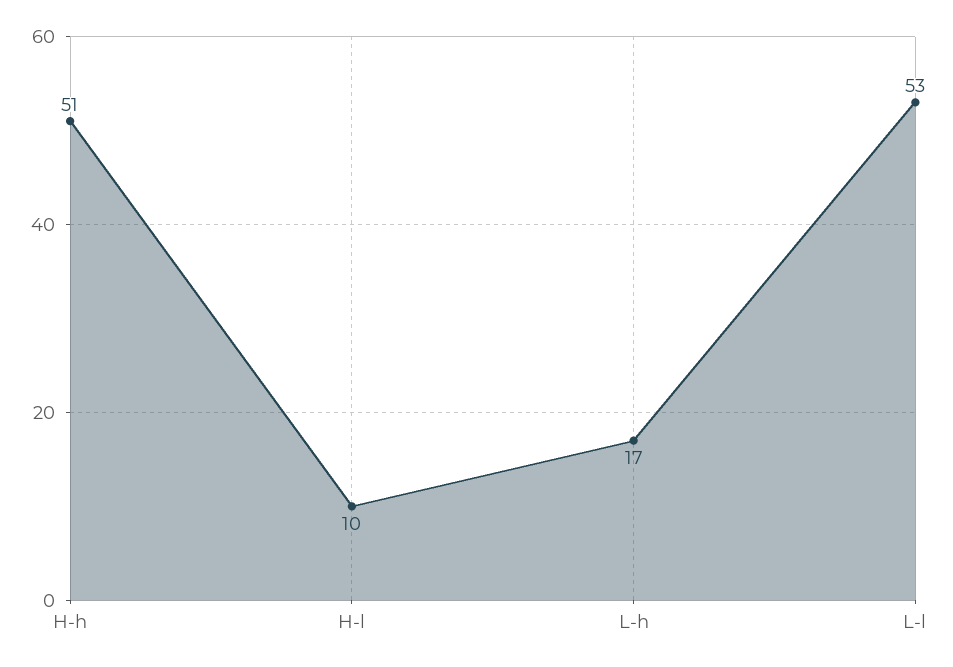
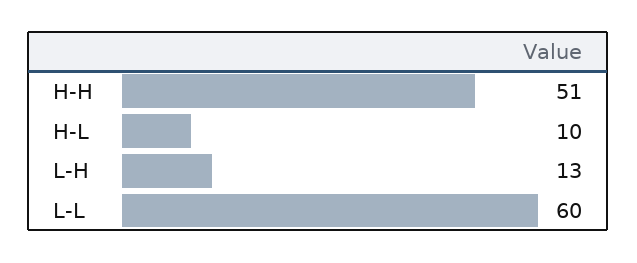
L-h: 17 -> 13
L-l: 53 -> 60

